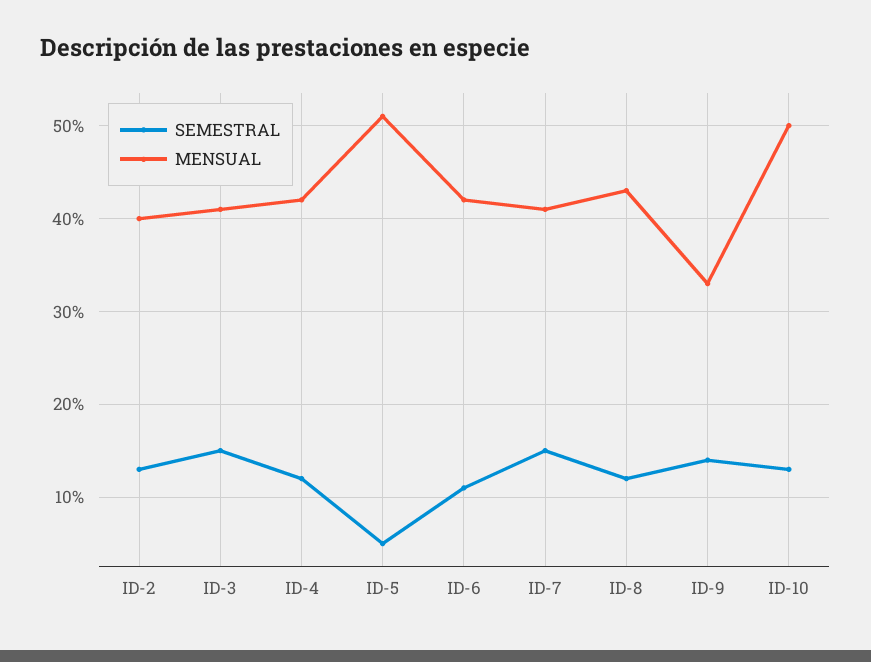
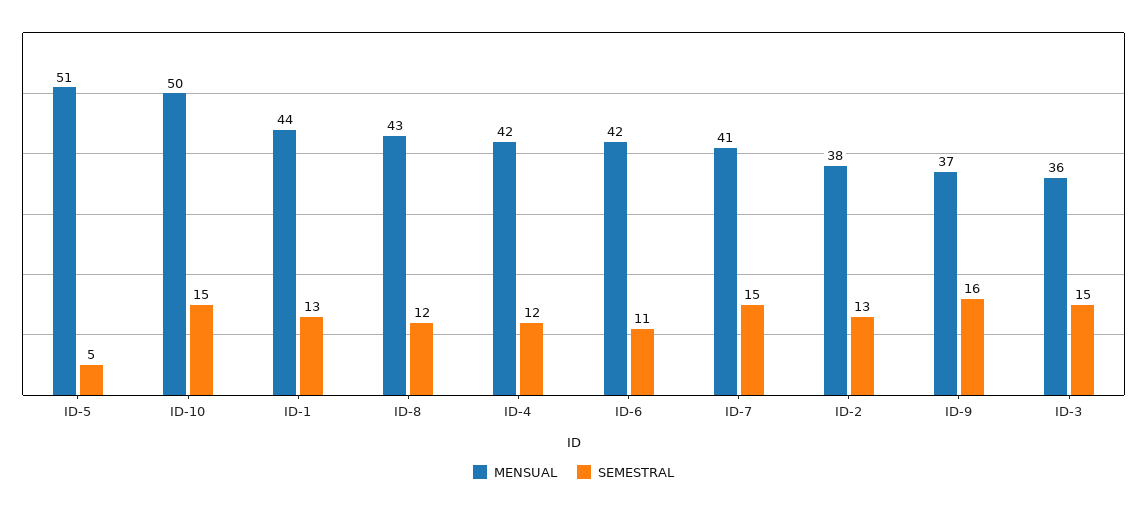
MENSUAL, ID-2: 40 -> 38
MENSUAL, ID-3: 41 -> 36
SEMESTRAL, ID-9: 14 -> 16
MENSUAL, ID-9: 33 -> 37
SEMESTRAL, ID-10: 13 -> 15
MENSUAL, ID-1: none -> 44
SEMESTRAL, ID-1: none -> 13

